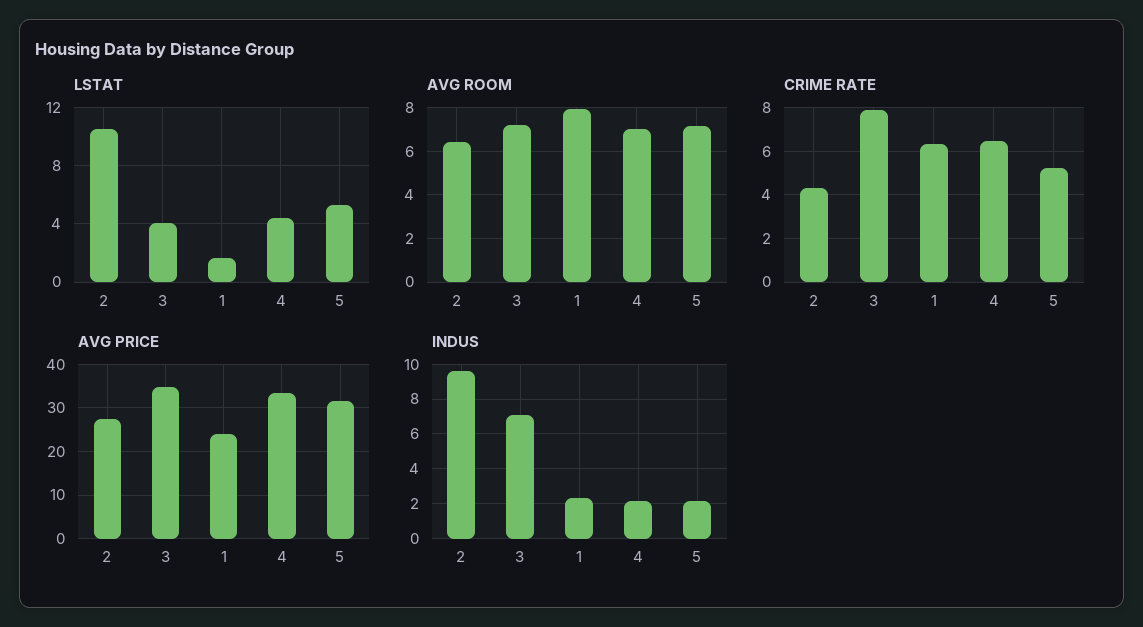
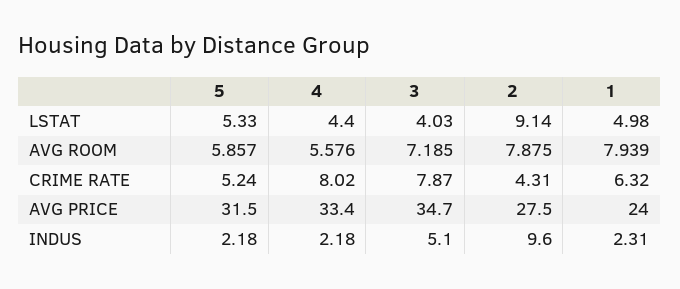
LSTAT, 2: 10.5 -> 9.14
LSTAT, 1: 1.5 -> 4.98
AVG ROOM, 2: 6.5 -> 7.875
AVG ROOM, 4: 7 -> 5.576
AVG ROOM, 5: 7 -> 5.857
CRIME RATE, 4: 6.5 -> 8.02
INDUS, 3: 7 -> 5.1

